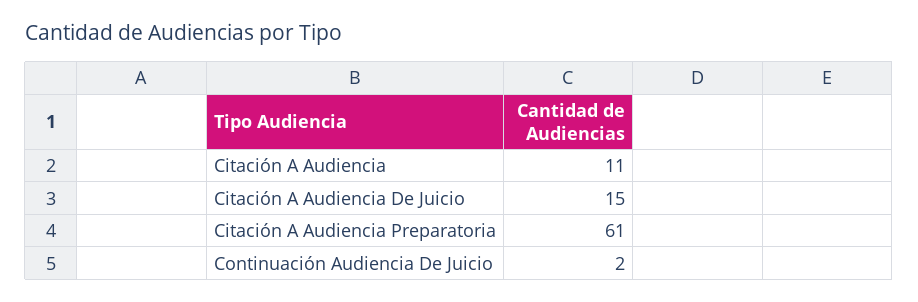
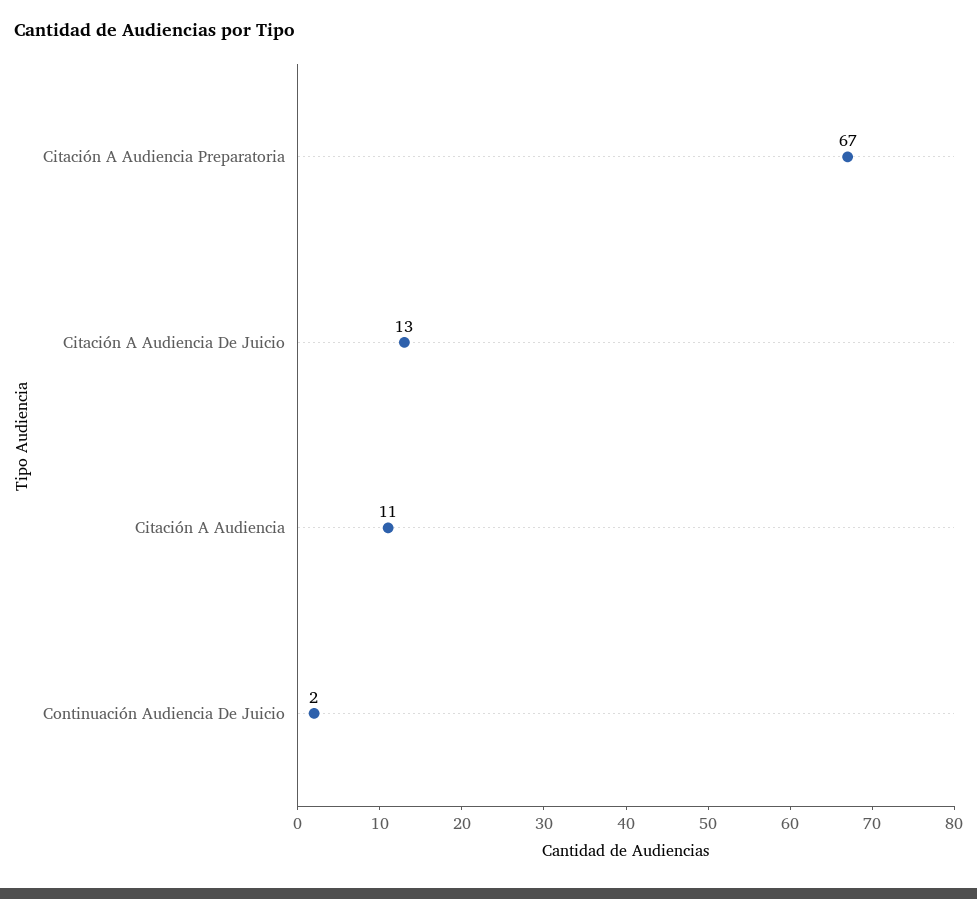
Citación A Audiencia De Juicio: 15 -> 13
Citación A Audiencia Preparatoria: 61 -> 67

